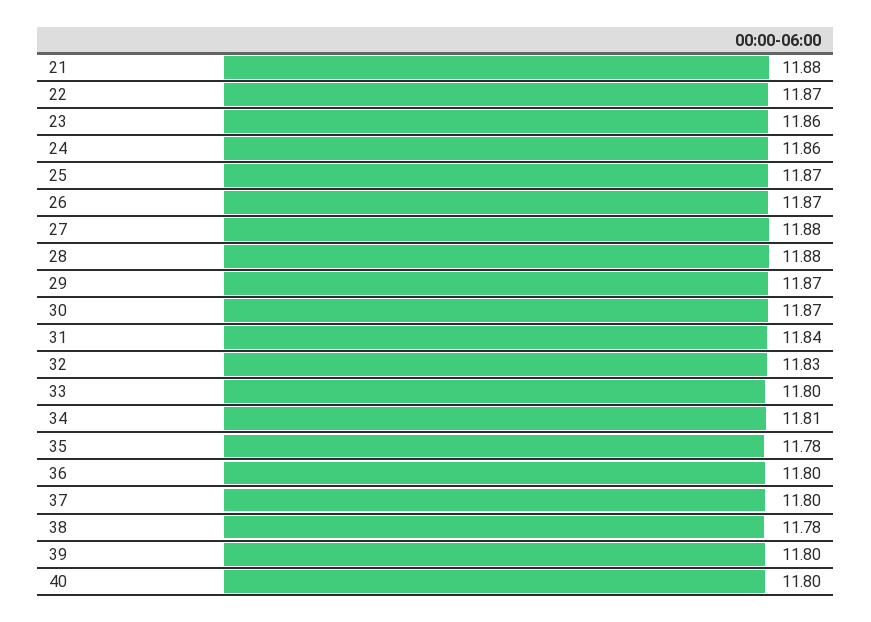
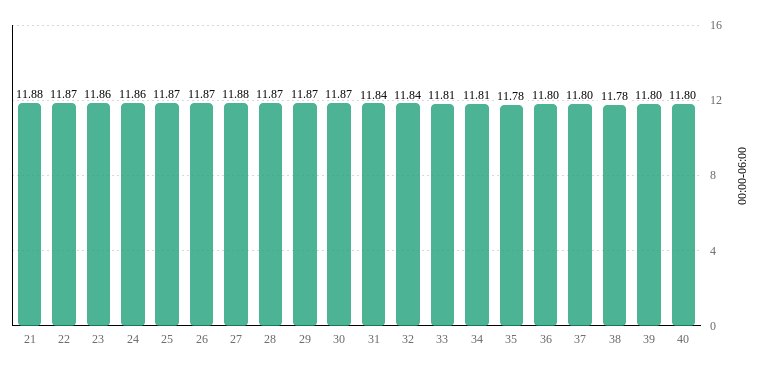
28: 11.88 -> 11.87
32: 11.83 -> 11.84
33: 11.8 -> 11.81

